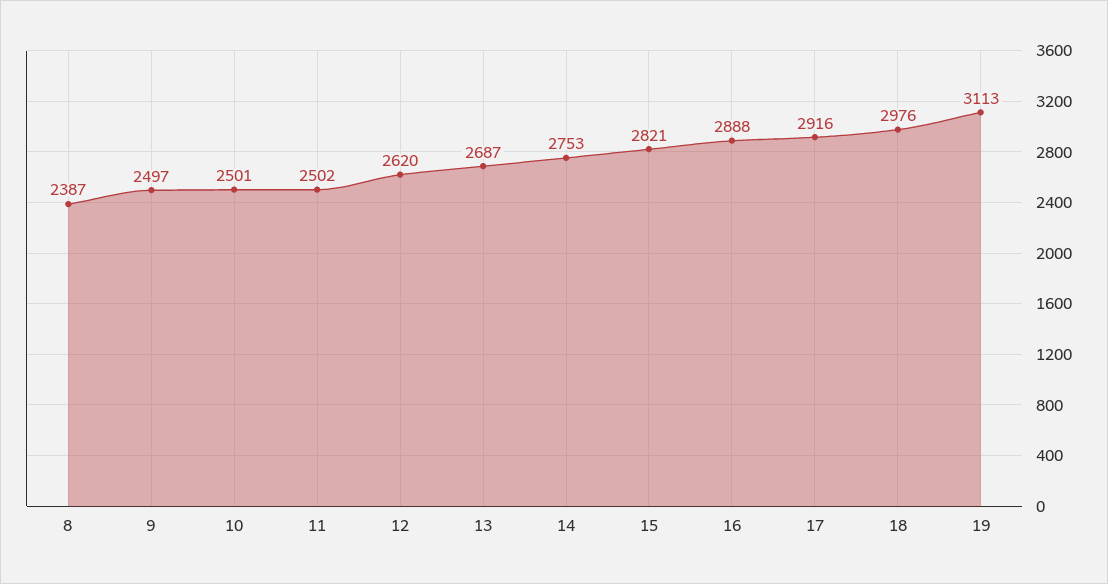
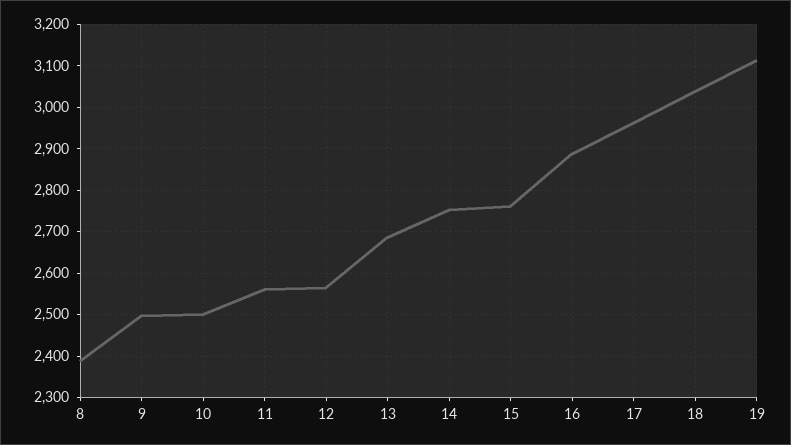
11: 2502 -> 2560
12: 2620 -> 2560
15: 2821 -> 2760
17: 2916 -> 2960
18: 2976 -> 3040

